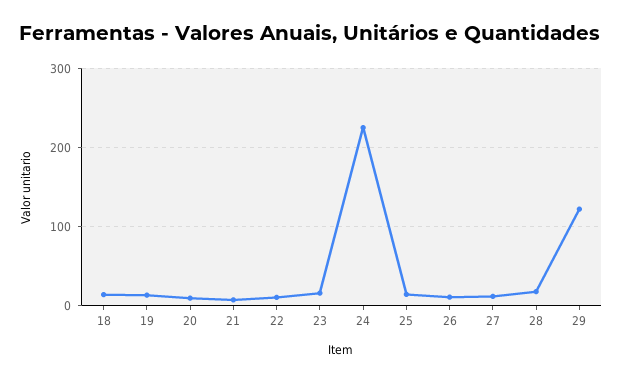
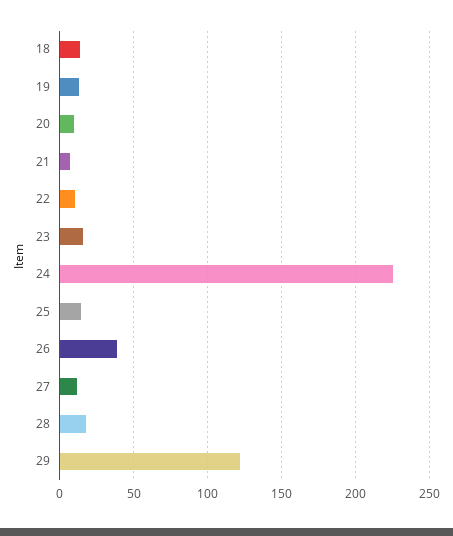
26: 10 -> 40

